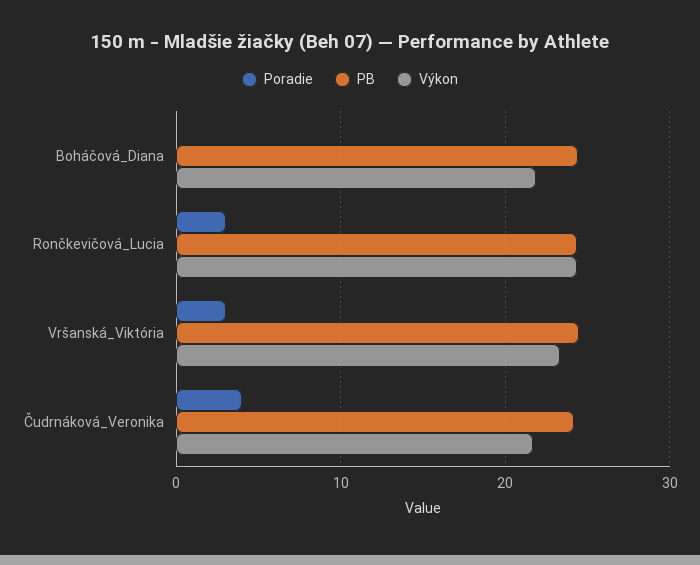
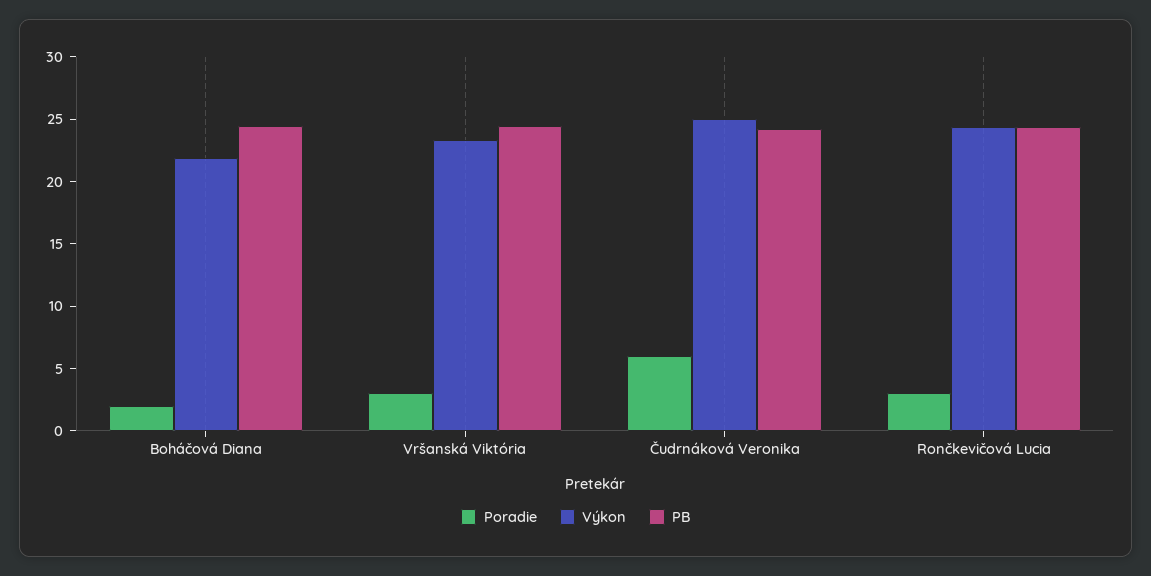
Poradie, Boháčová_Diana: 0 -> 2
Poradie, Čudrnáková_Veronika: 4 -> 6
Výkon, Čudrnáková_Veronika: 22 -> 25

